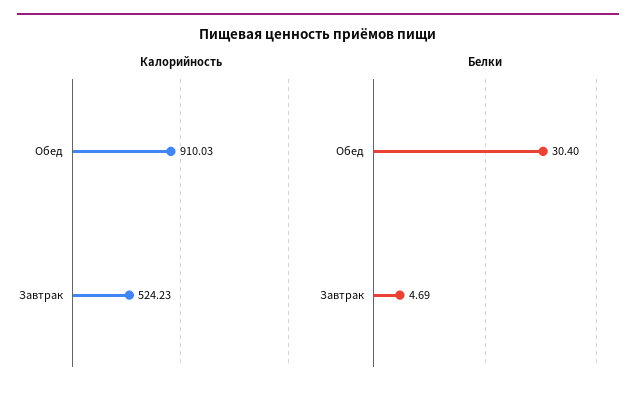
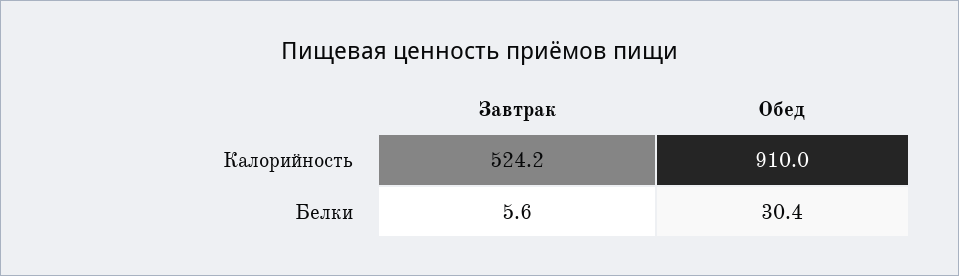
Белки, Завтрак: 4.69 -> 5.6

